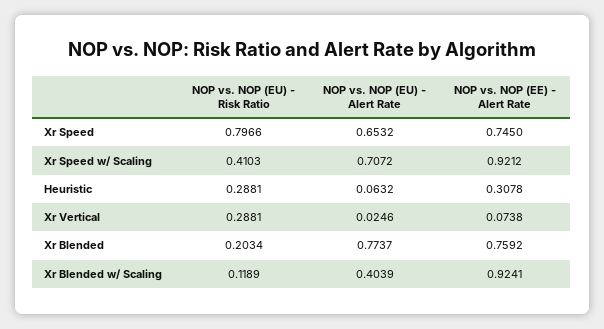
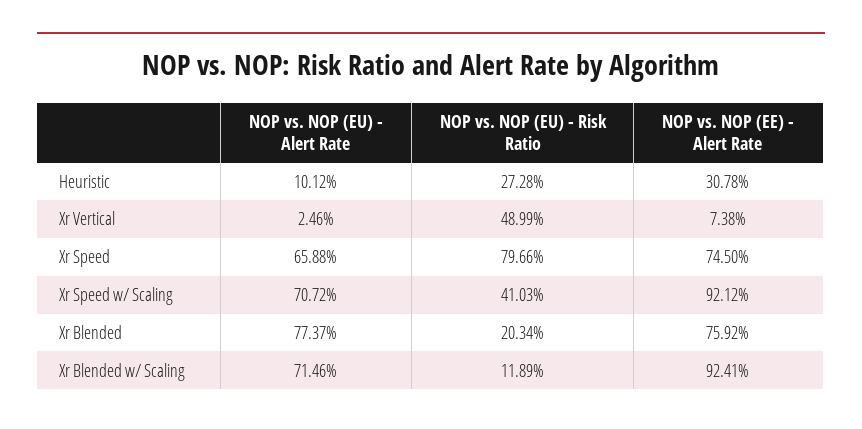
NOP vs. NOP (EU) - Alert Rate, Xr Speed: 0.6532 -> 0.6588
NOP vs. NOP (EU) - Risk Ratio, Heuristic: 0.2881 -> 0.2728
NOP vs. NOP (EU) - Alert Rate, Heuristic: 0.0632 -> 0.1012
NOP vs. NOP (EU) - Risk Ratio, Xr Vertical: 0.2881 -> 0.4899
NOP vs. NOP (EU) - Alert Rate, Xr Blended w/ Scaling: 0.4039 -> 0.7146

